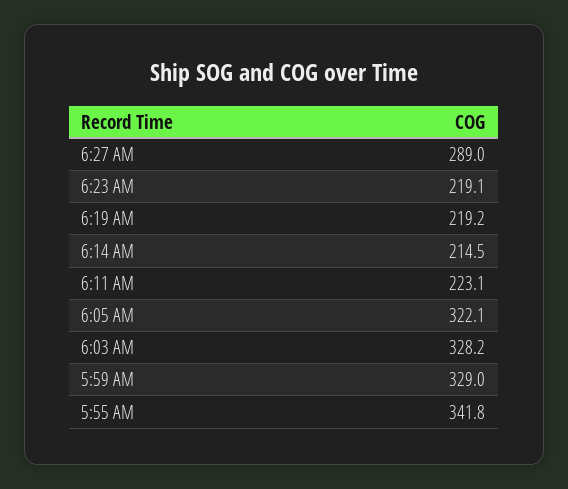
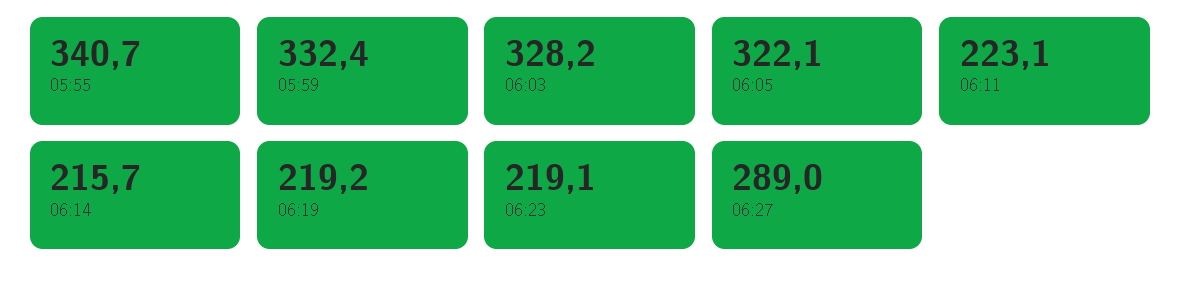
6:14 AM: 214.5 -> 215.7
5:59 AM: 329 -> 332.4
5:55 AM: 341.8 -> 340.7

